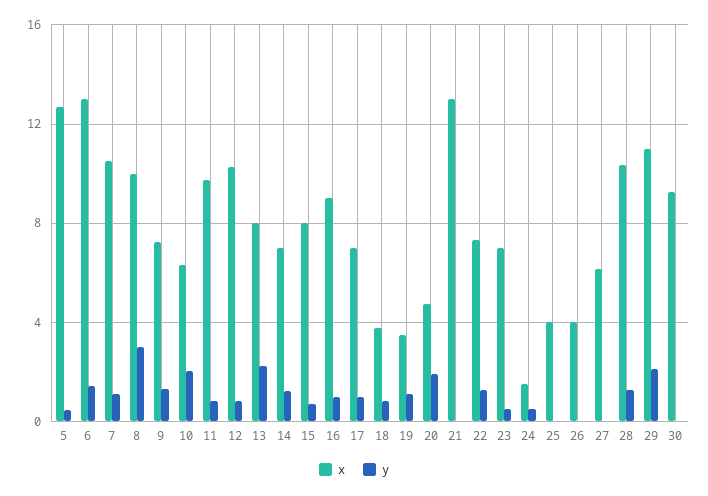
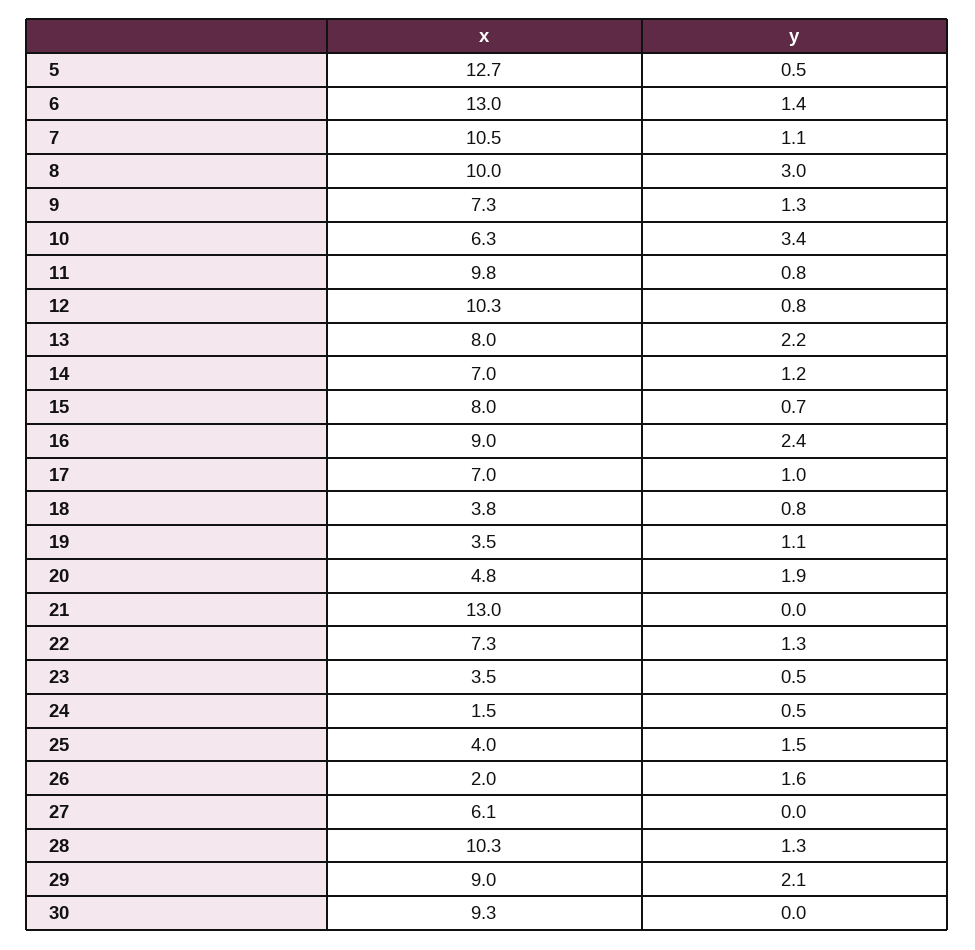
y, 10: 2 -> 3.4
y, 16: 1 -> 2.4
x, 23: 7 -> 3.5
y, 25: 0 -> 1.5
x, 26: 4 -> 2
y, 26: 0 -> 1.6
x, 29: 11 -> 9

